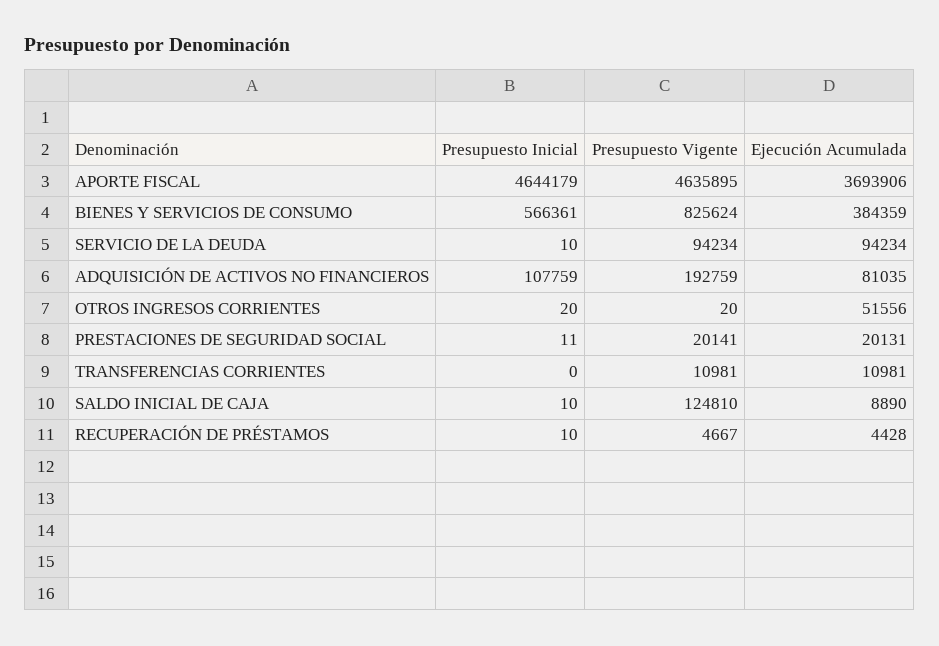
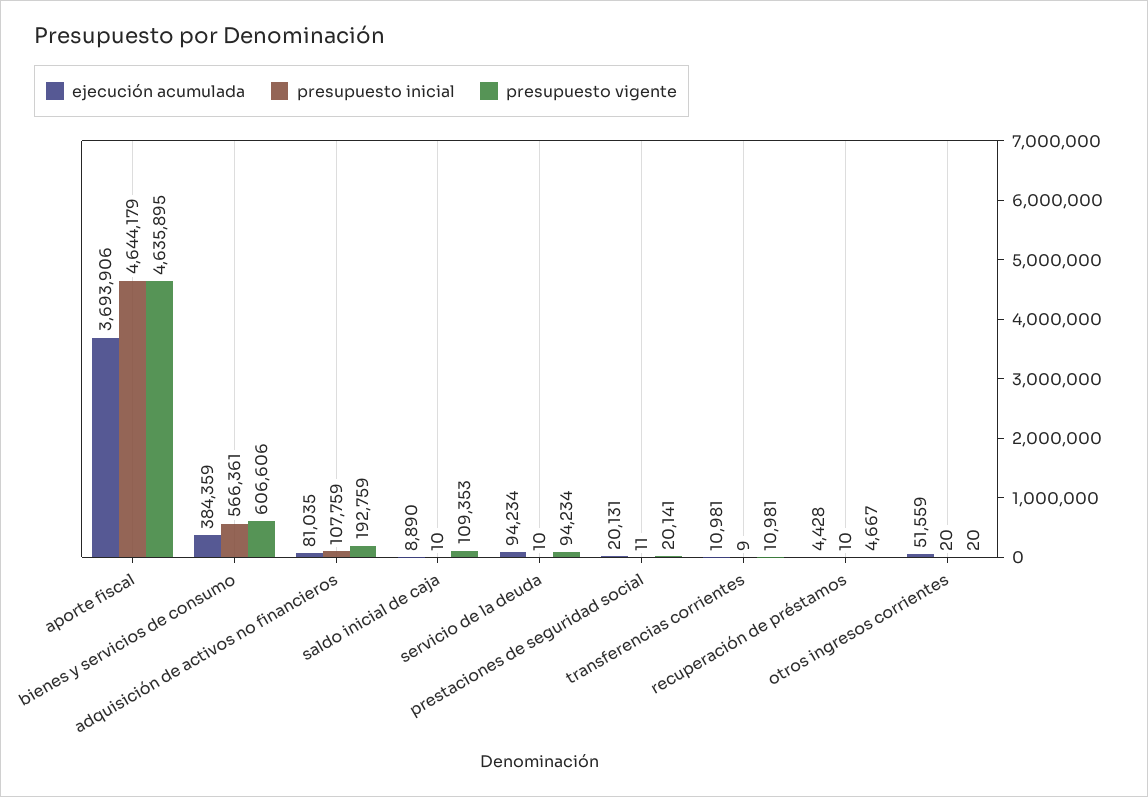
Presupuesto Vigente, BIENES Y SERVICIOS DE CONSUMO: 825624 -> 606606
Ejecución Acumulada, OTROS INGRESOS CORRIENTES: 51556 -> 51559
Presupuesto Inicial, TRANSFERENCIAS CORRIENTES: 0 -> 9
Presupuesto Vigente, SALDO INICIAL DE CAJA: 124810 -> 109353

